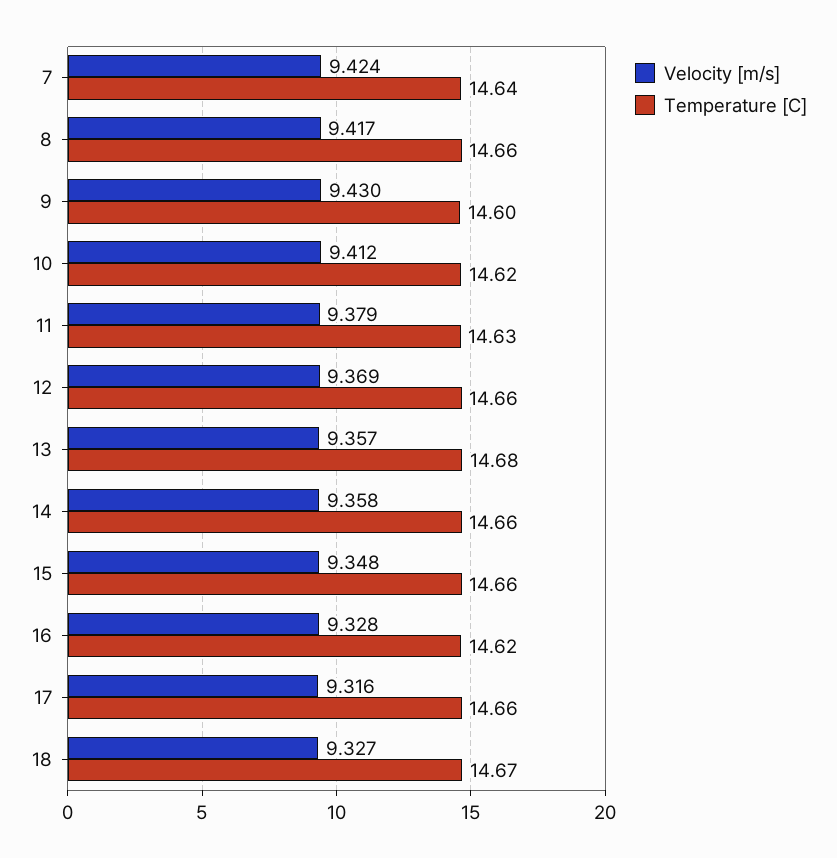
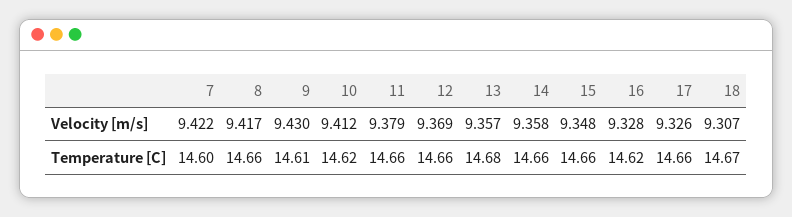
Velocity [m/s], 7: 9.424 -> 9.422
Temperature [C], 7: 14.64 -> 14.6
Temperature [C], 9: 14.6 -> 14.61
Temperature [C], 11: 14.63 -> 14.66
Velocity [m/s], 17: 9.316 -> 9.326
Velocity [m/s], 18: 9.327 -> 9.307

